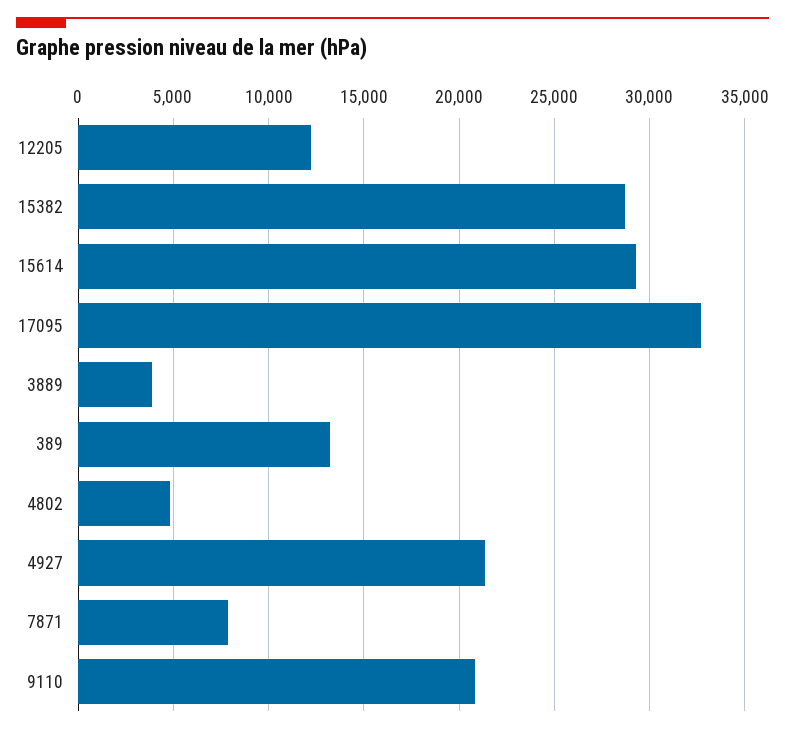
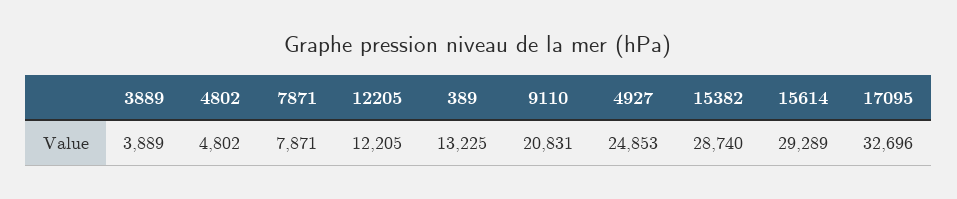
4927: 21500 -> 24853

